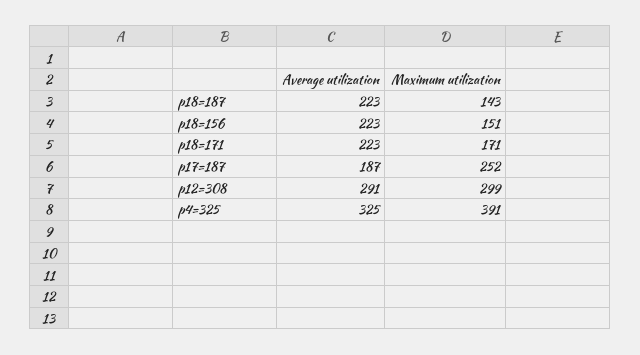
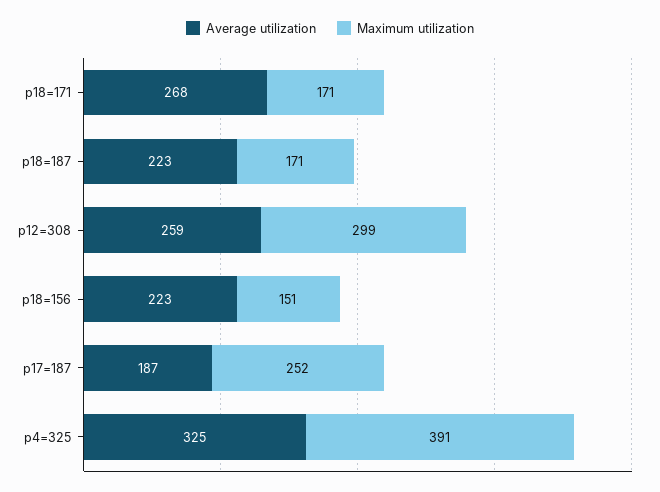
Maximum utilization, p18=187: 143 -> 171
Average utilization, p18=171: 223 -> 268
Average utilization, p12=308: 291 -> 259

